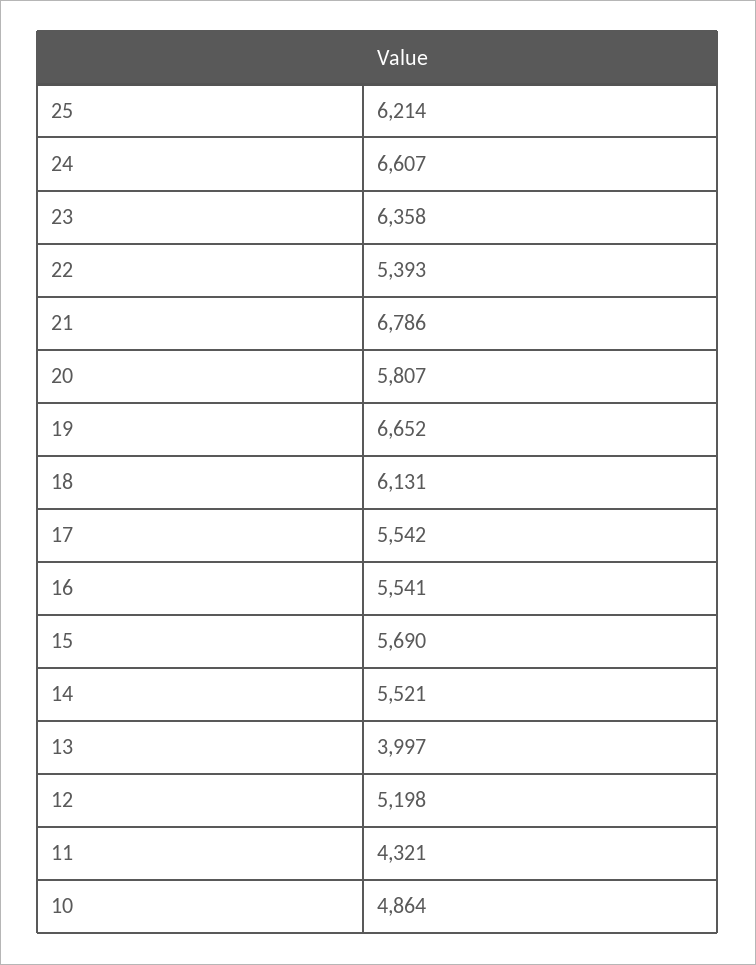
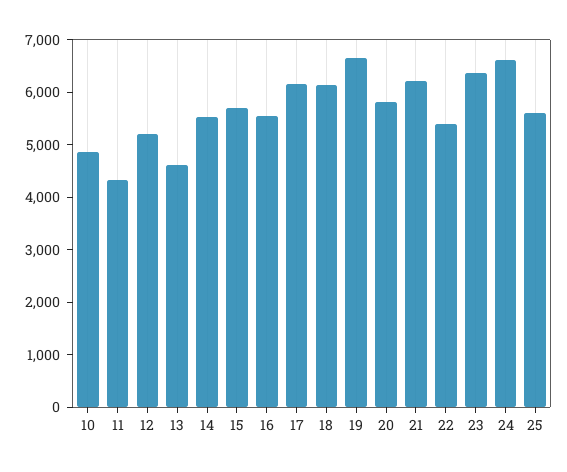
25: 6214 -> 5600
21: 6786 -> 6200
17: 5542 -> 6200
13: 3997 -> 4600

